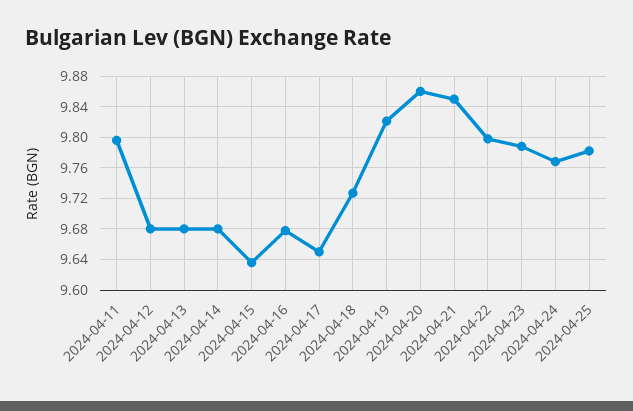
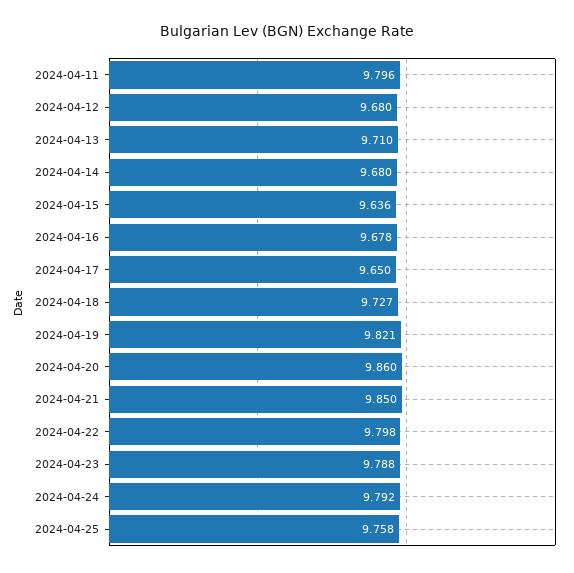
2024-04-13: 9.68 -> 9.71
2024-04-24: 9.77 -> 9.792
2024-04-25: 9.78 -> 9.758

